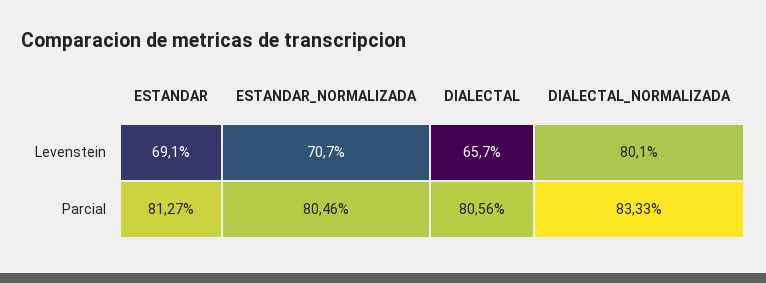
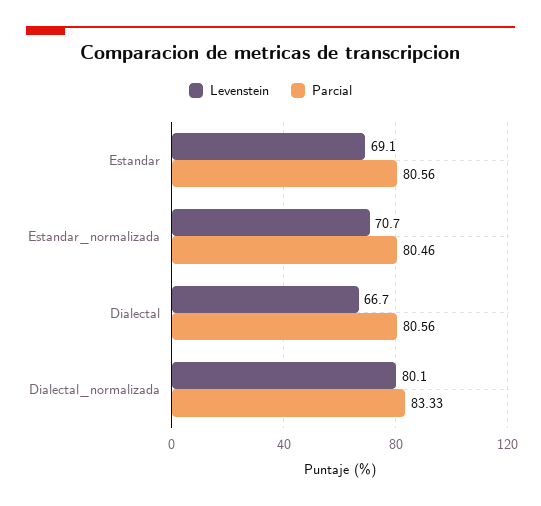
Levenstein, DIALECTAL: 65.7 -> 66.7
Parcial, ESTANDAR: 81.27 -> 80.56

